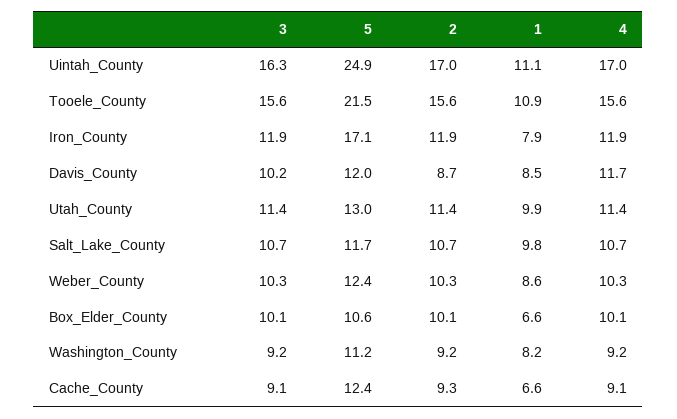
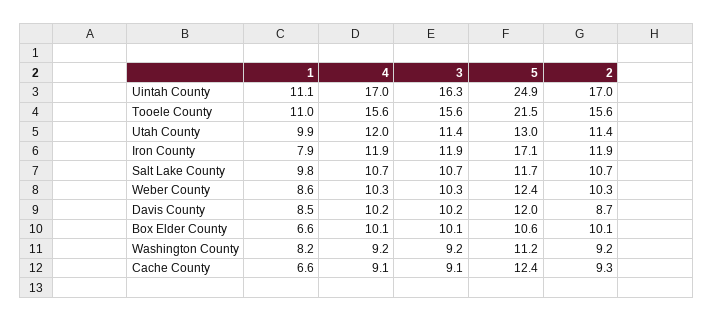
1, Tooele_County: 10.9 -> 11
4, Davis_County: 11.7 -> 10.2
4, Utah_County: 11.4 -> 12

